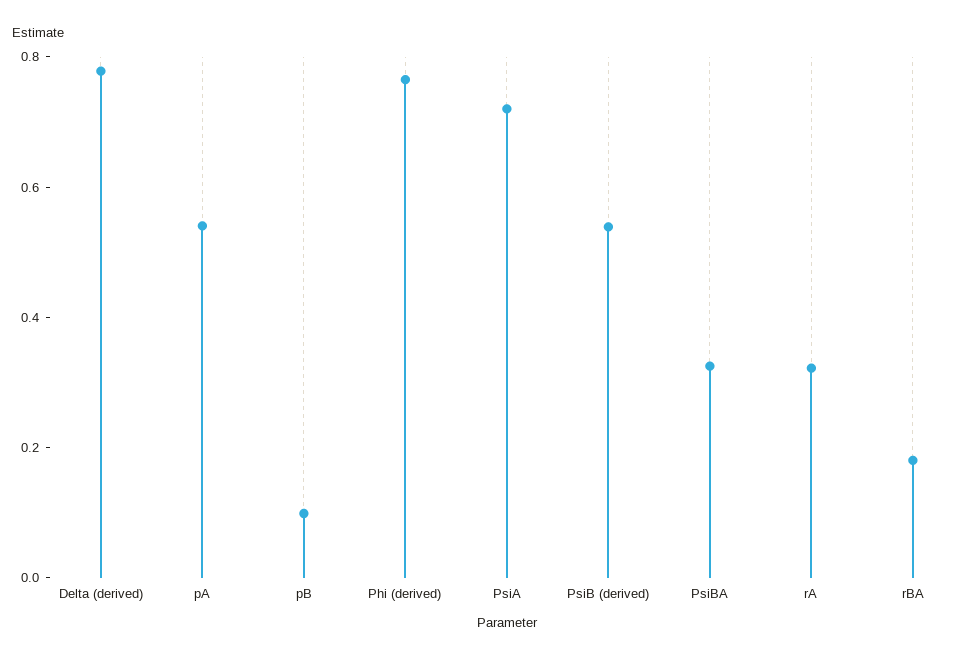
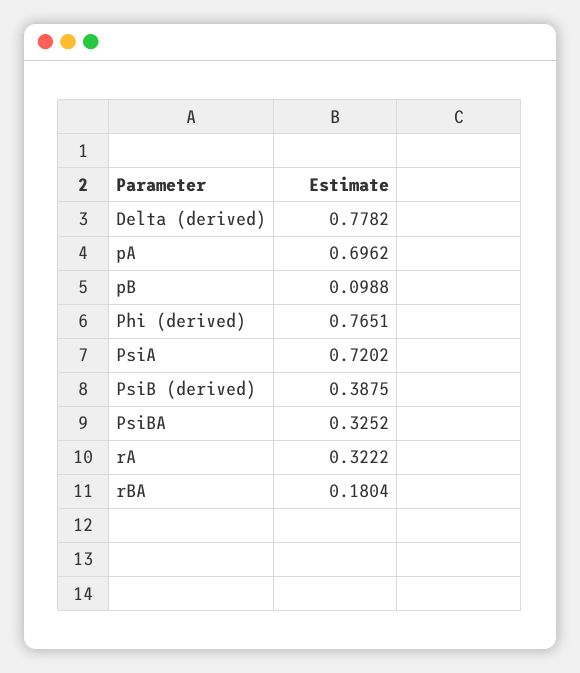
pA: 0.55 -> 0.6962
PsiB (derived): 0.55 -> 0.3875

